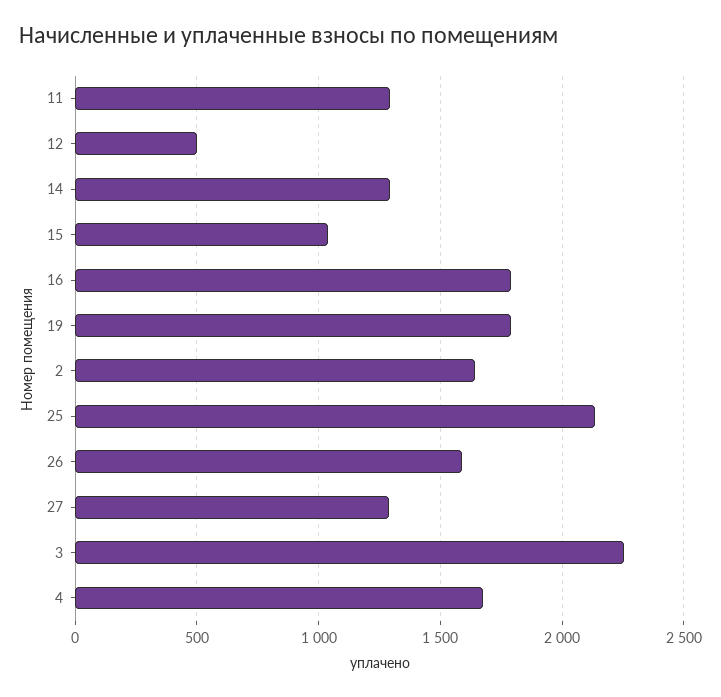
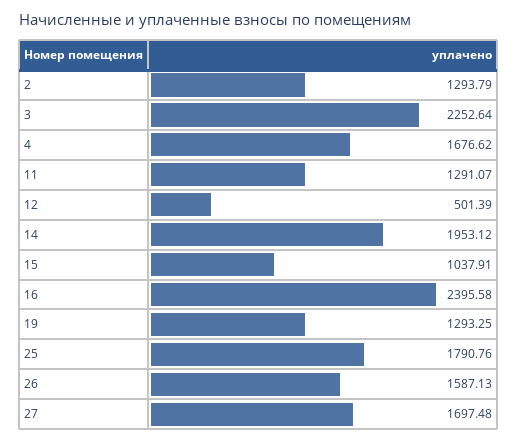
14: 1300 -> 1953.12
16: 1800 -> 2395.58
19: 1800 -> 1293.25
2: 1650 -> 1293.79
25: 2150 -> 1790.76
27: 1300 -> 1697.48

